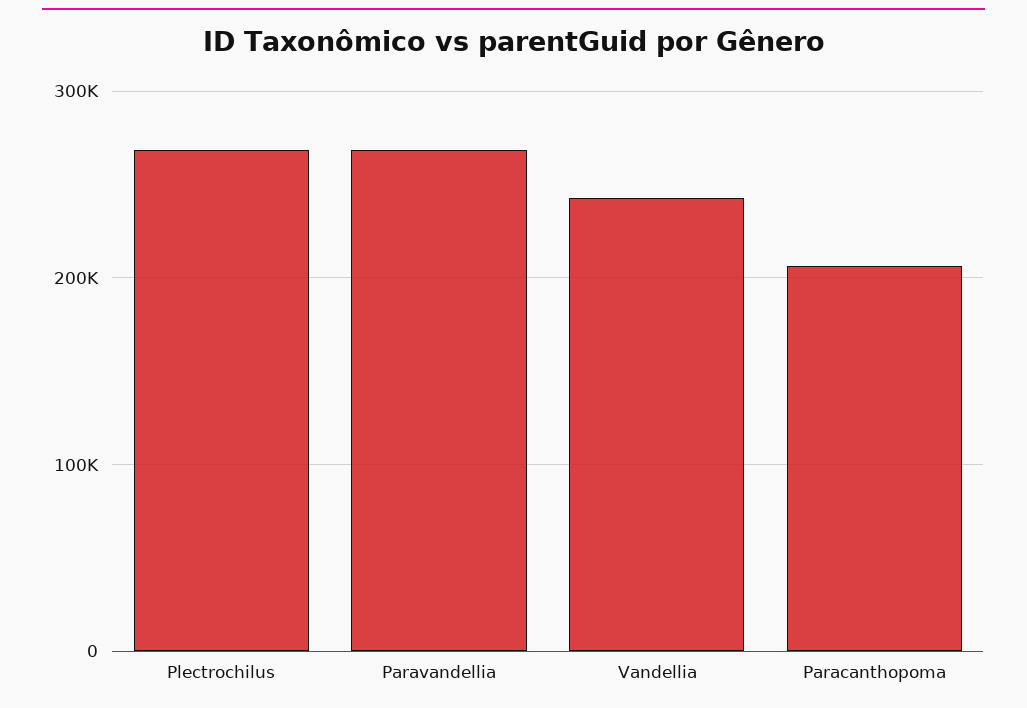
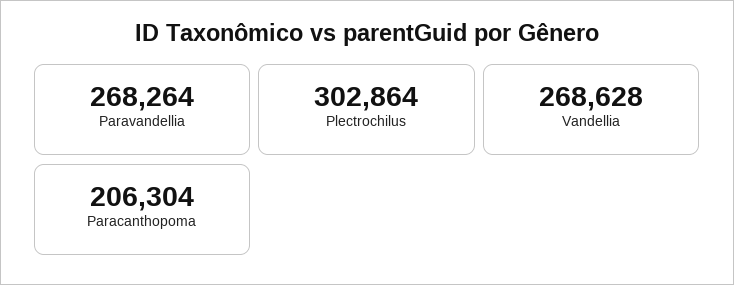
Plectrochilus: 270000 -> 302864
Vandellia: 240000 -> 268628

